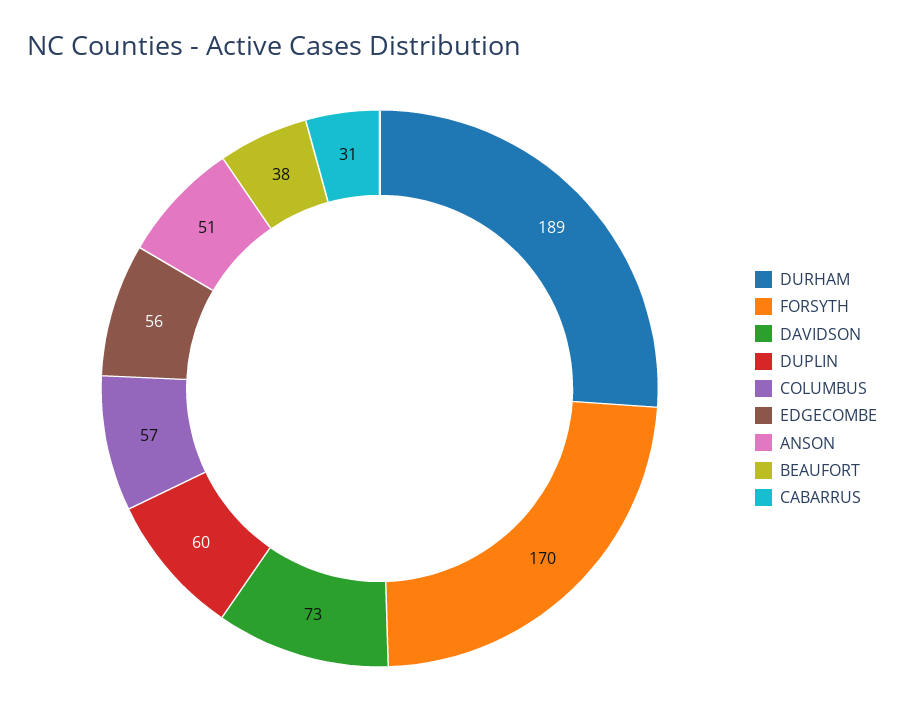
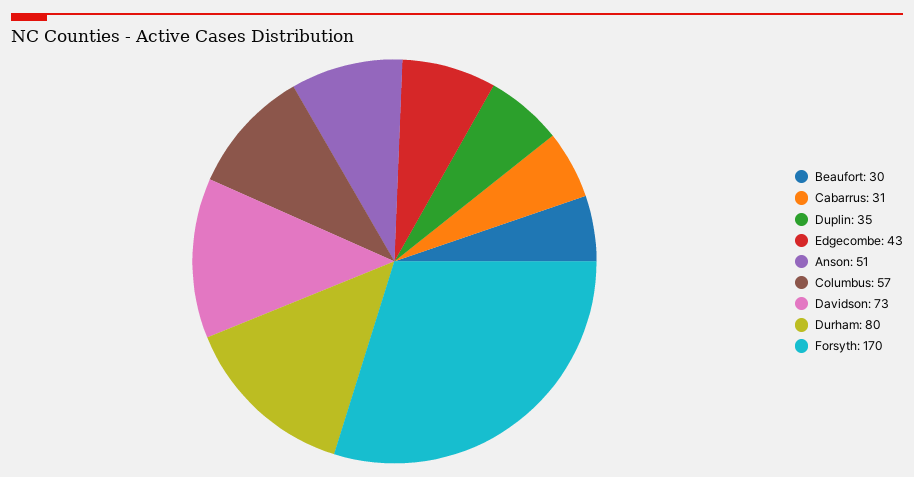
DURHAM: 189 -> 80
DUPLIN: 60 -> 35
EDGECOMBE: 56 -> 43
BEAUFORT: 38 -> 30

